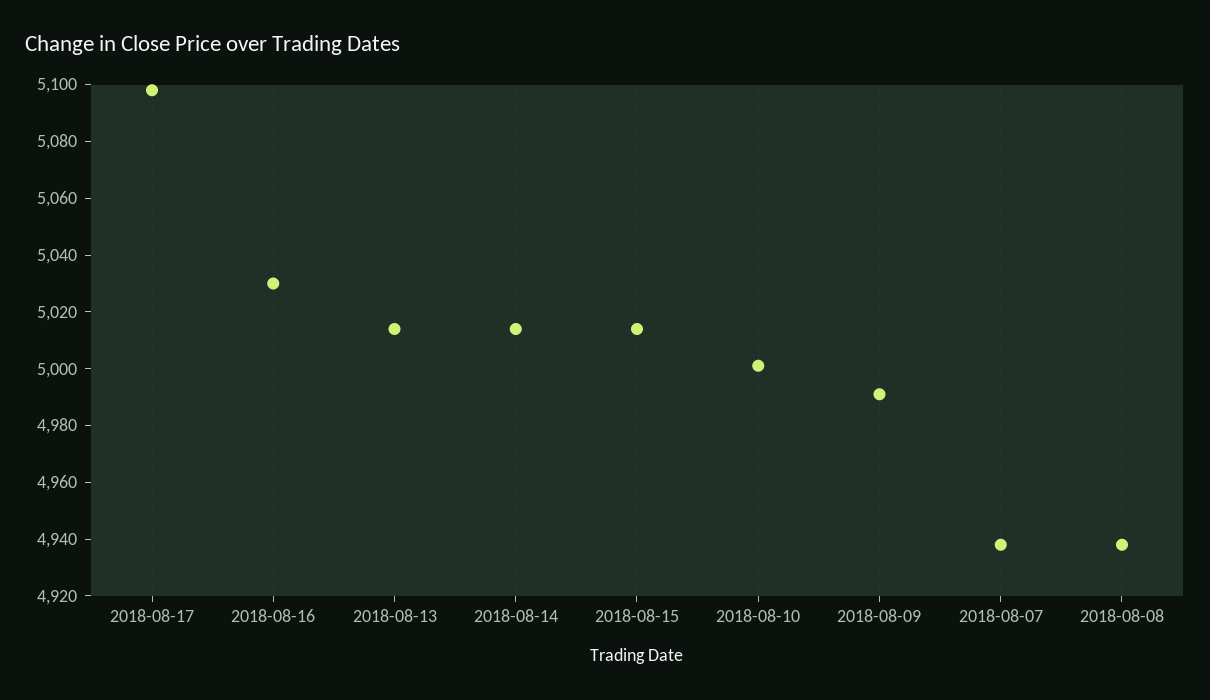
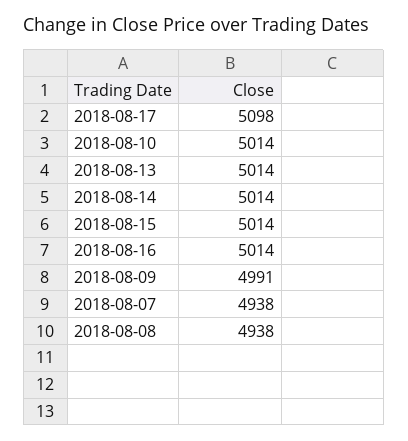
2018-08-16: 5030 -> 5014
2018-08-10: 5000 -> 5014

